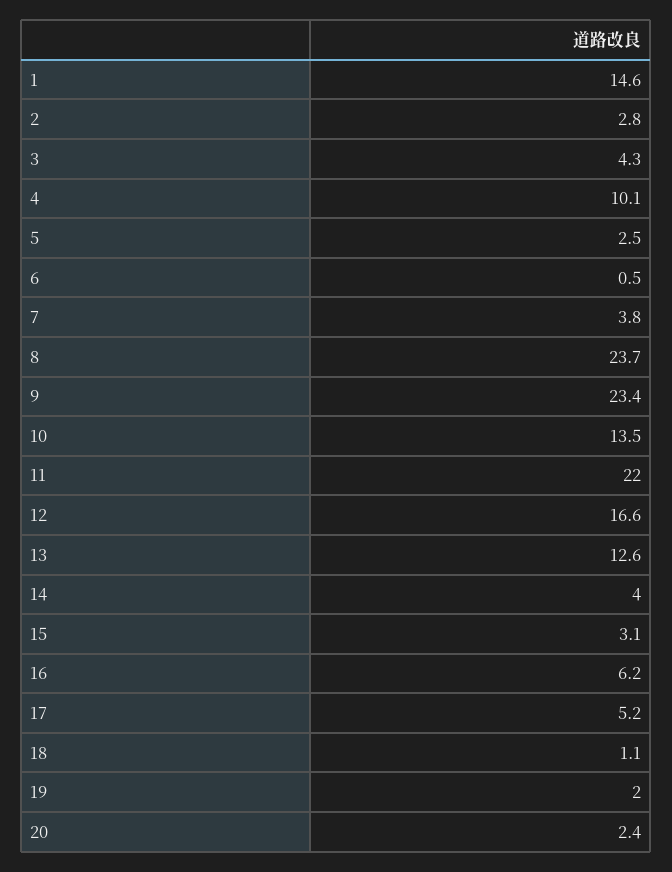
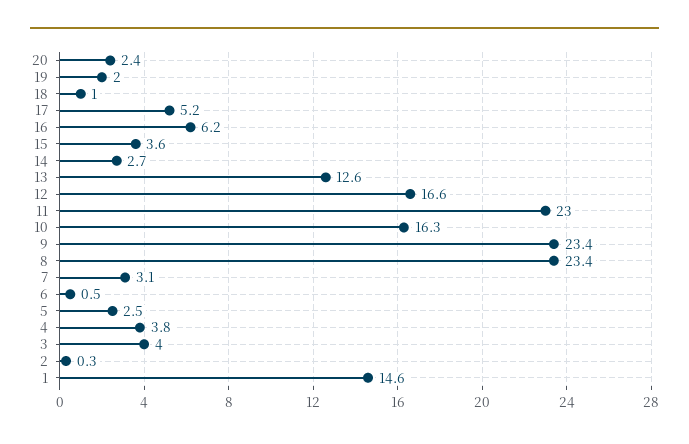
2: 2.8 -> 0.3
3: 4.3 -> 4
4: 10.1 -> 3.8
7: 3.8 -> 3.1
8: 23.7 -> 23.4
10: 13.5 -> 16.3
11: 22 -> 23
14: 4 -> 2.7
15: 3.1 -> 3.6
18: 1.1 -> 1

